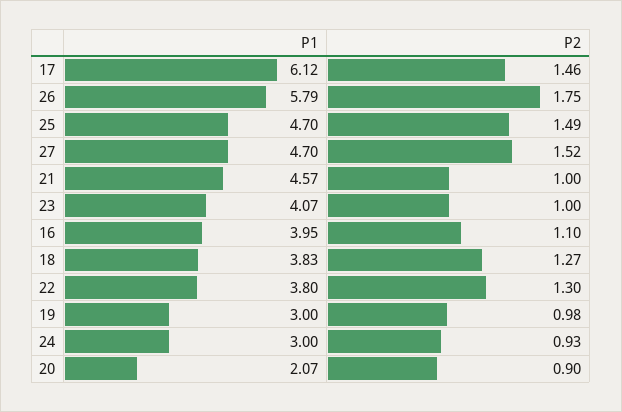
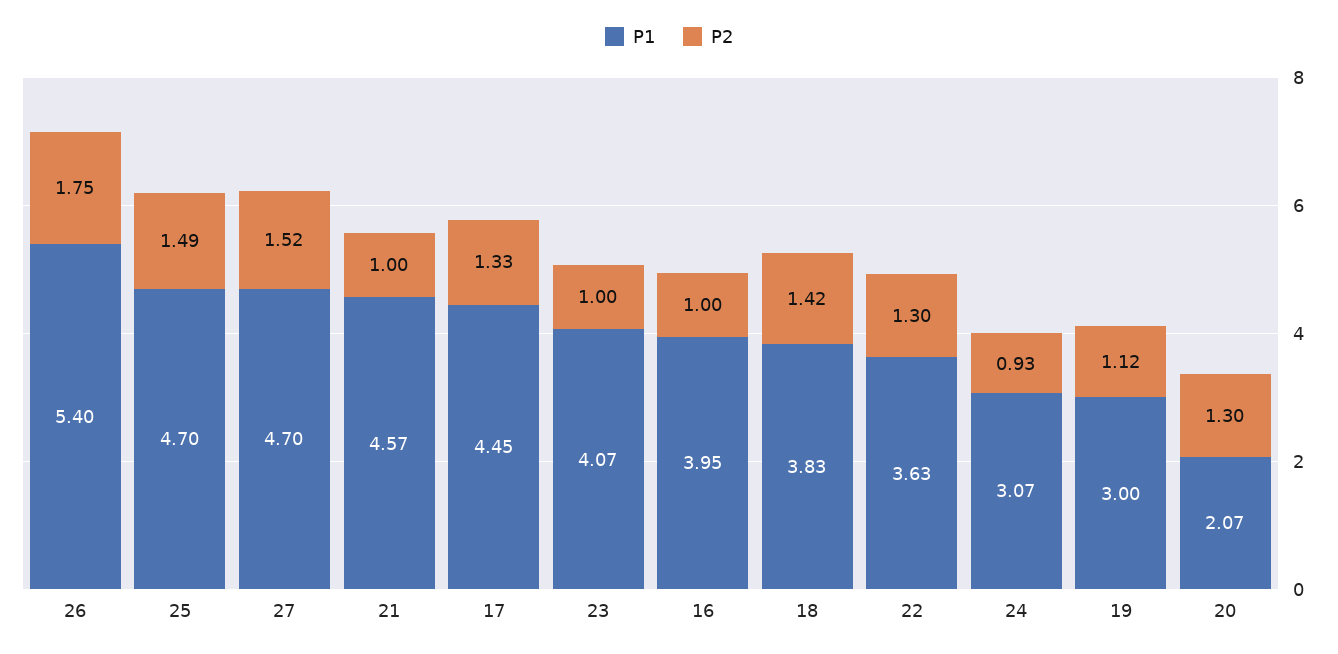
P1, 17: 6.12 -> 4.45
P2, 17: 1.46 -> 1.33
P1, 26: 5.79 -> 5.4
P2, 16: 1.1 -> 1
P2, 18: 1.27 -> 1.42
P1, 22: 3.8 -> 3.63
P2, 19: 0.98 -> 1.12
P1, 24: 3 -> 3.07
P2, 20: 0.9 -> 1.3

